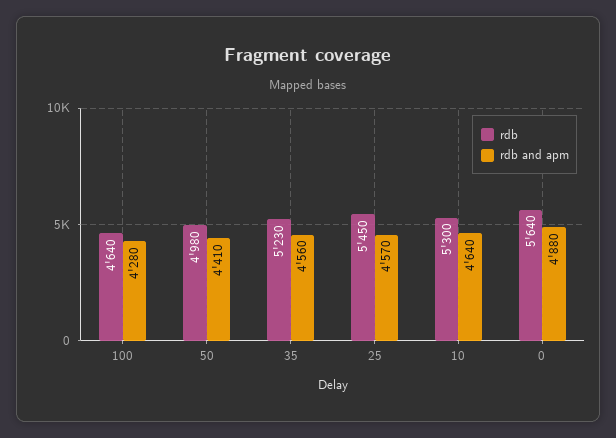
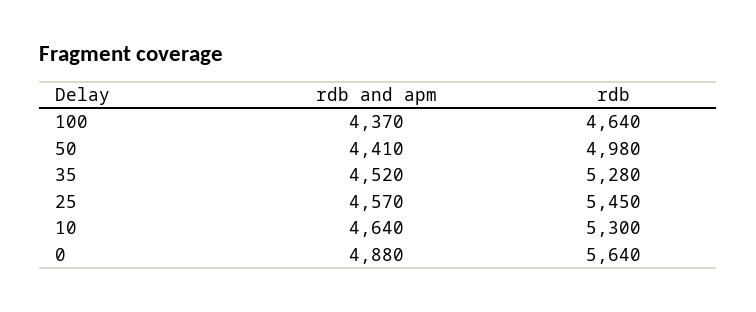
rdb and apm, 100: 4280 -> 4370
rdb, 35: 5230 -> 5280
rdb and apm, 35: 4560 -> 4520

